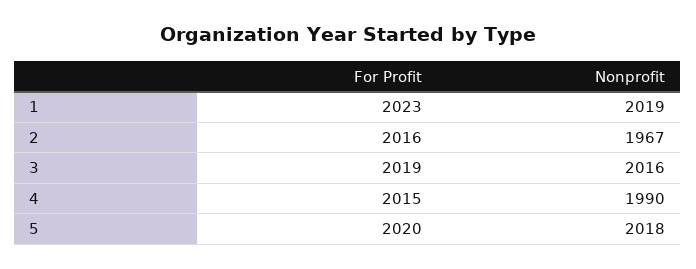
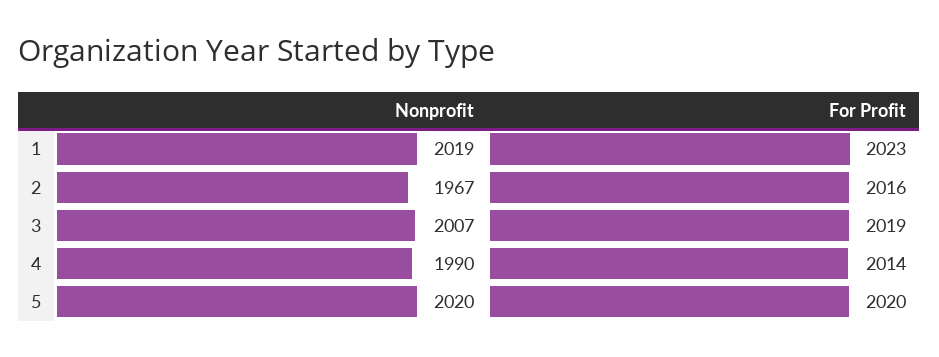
Nonprofit, 3: 2016 -> 2007
For Profit, 4: 2015 -> 2014
Nonprofit, 5: 2018 -> 2020

